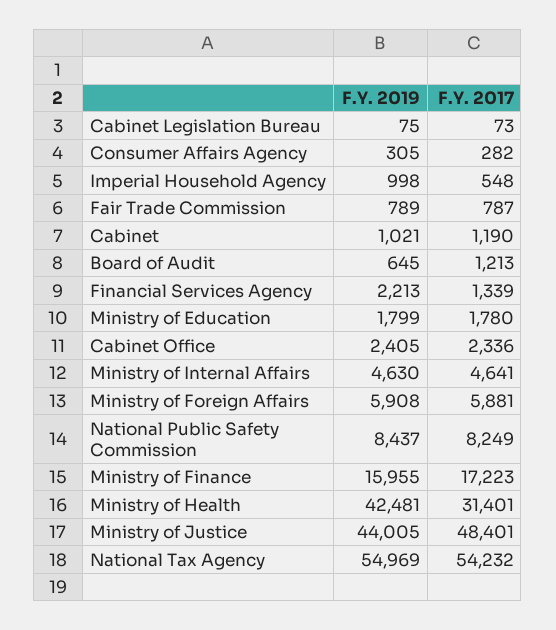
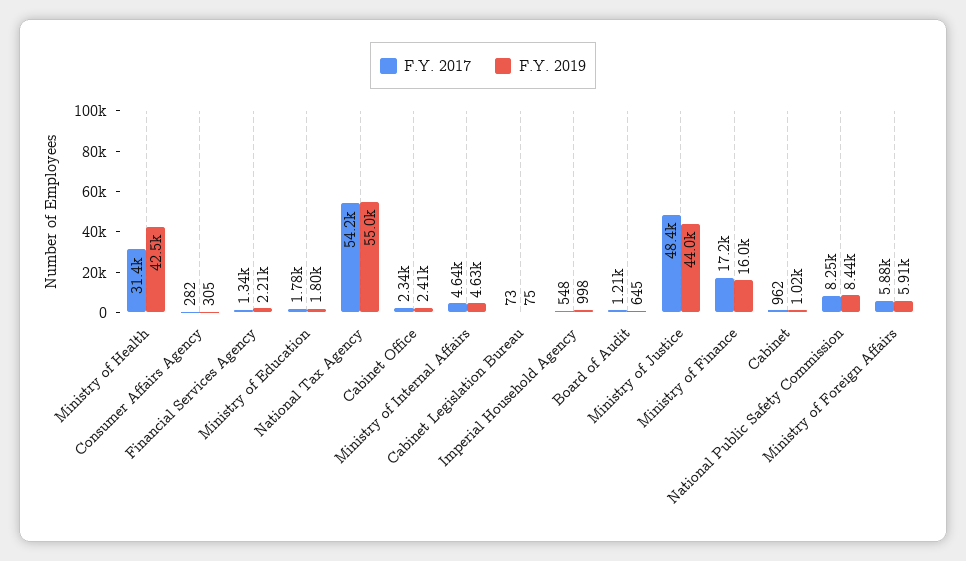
F.Y. 2019, Fair Trade Commission: 789 -> none
F.Y. 2017, Fair Trade Commission: 787 -> none
F.Y. 2017, Cabinet: 1190 -> 962

